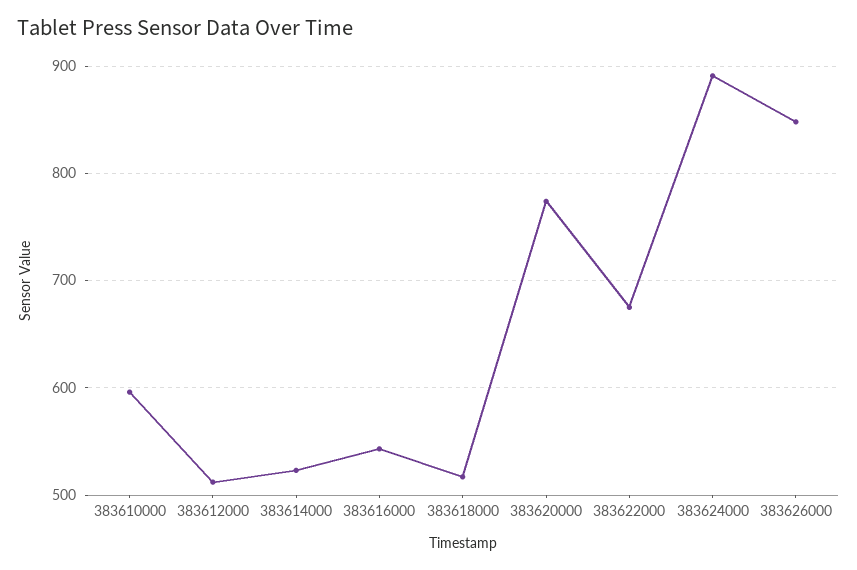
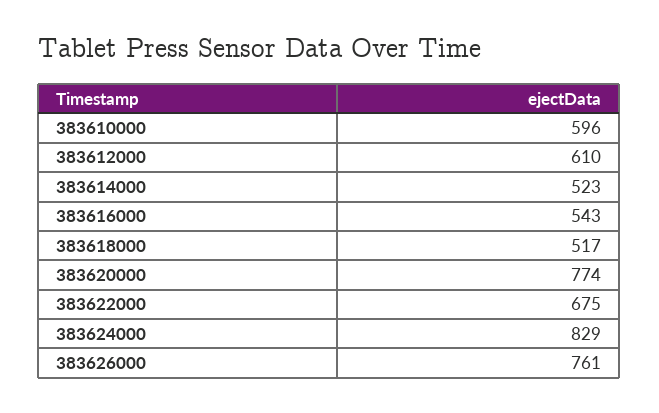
383612000: 510 -> 610
383624000: 890 -> 829
383626000: 850 -> 761

